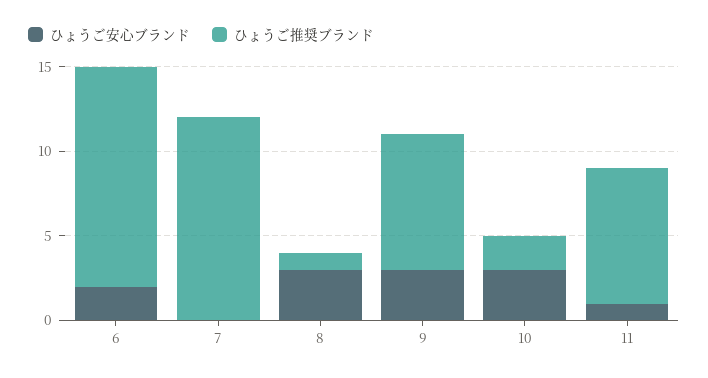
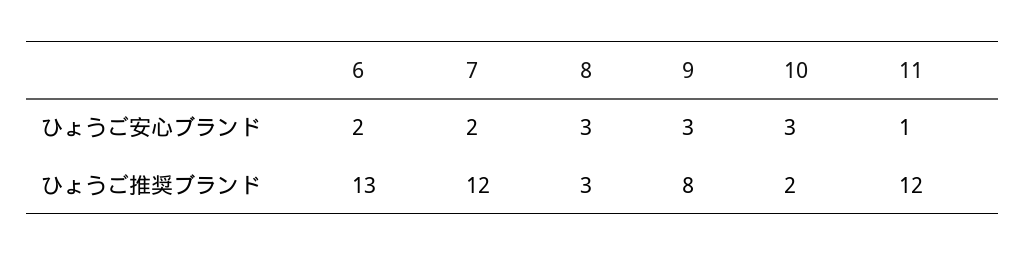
ひょうご安心ブランド, 7: 0 -> 2
ひょうご推奨ブランド, 8: 1 -> 3
ひょうご推奨ブランド, 11: 8 -> 12

